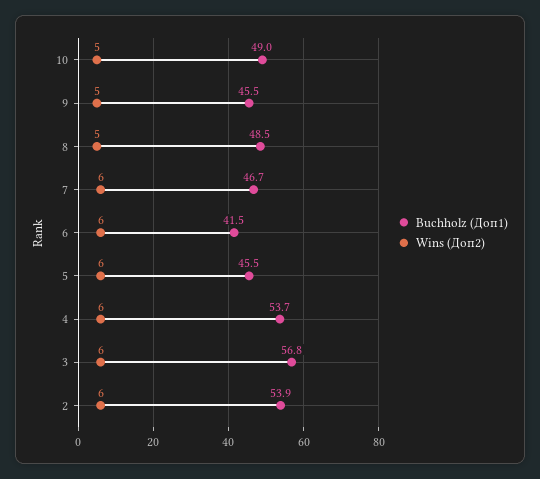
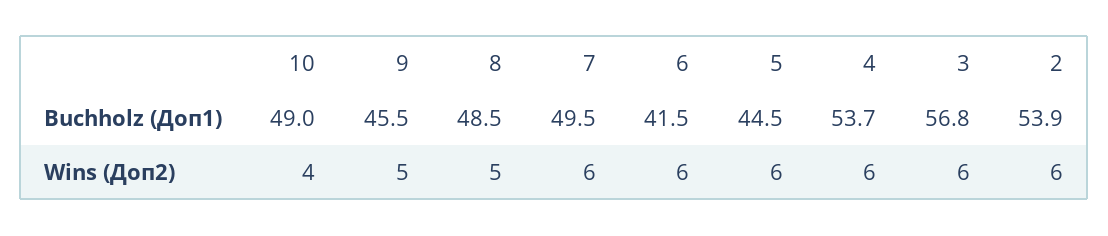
Wins (Доп2), 10: 5 -> 4
Buchholz (Доп1), 7: 46.7 -> 49.5
Buchholz (Доп1), 5: 45.5 -> 44.5

